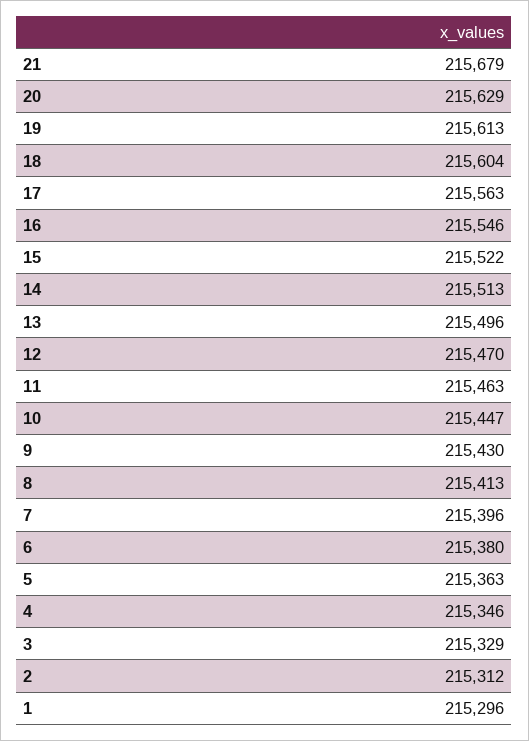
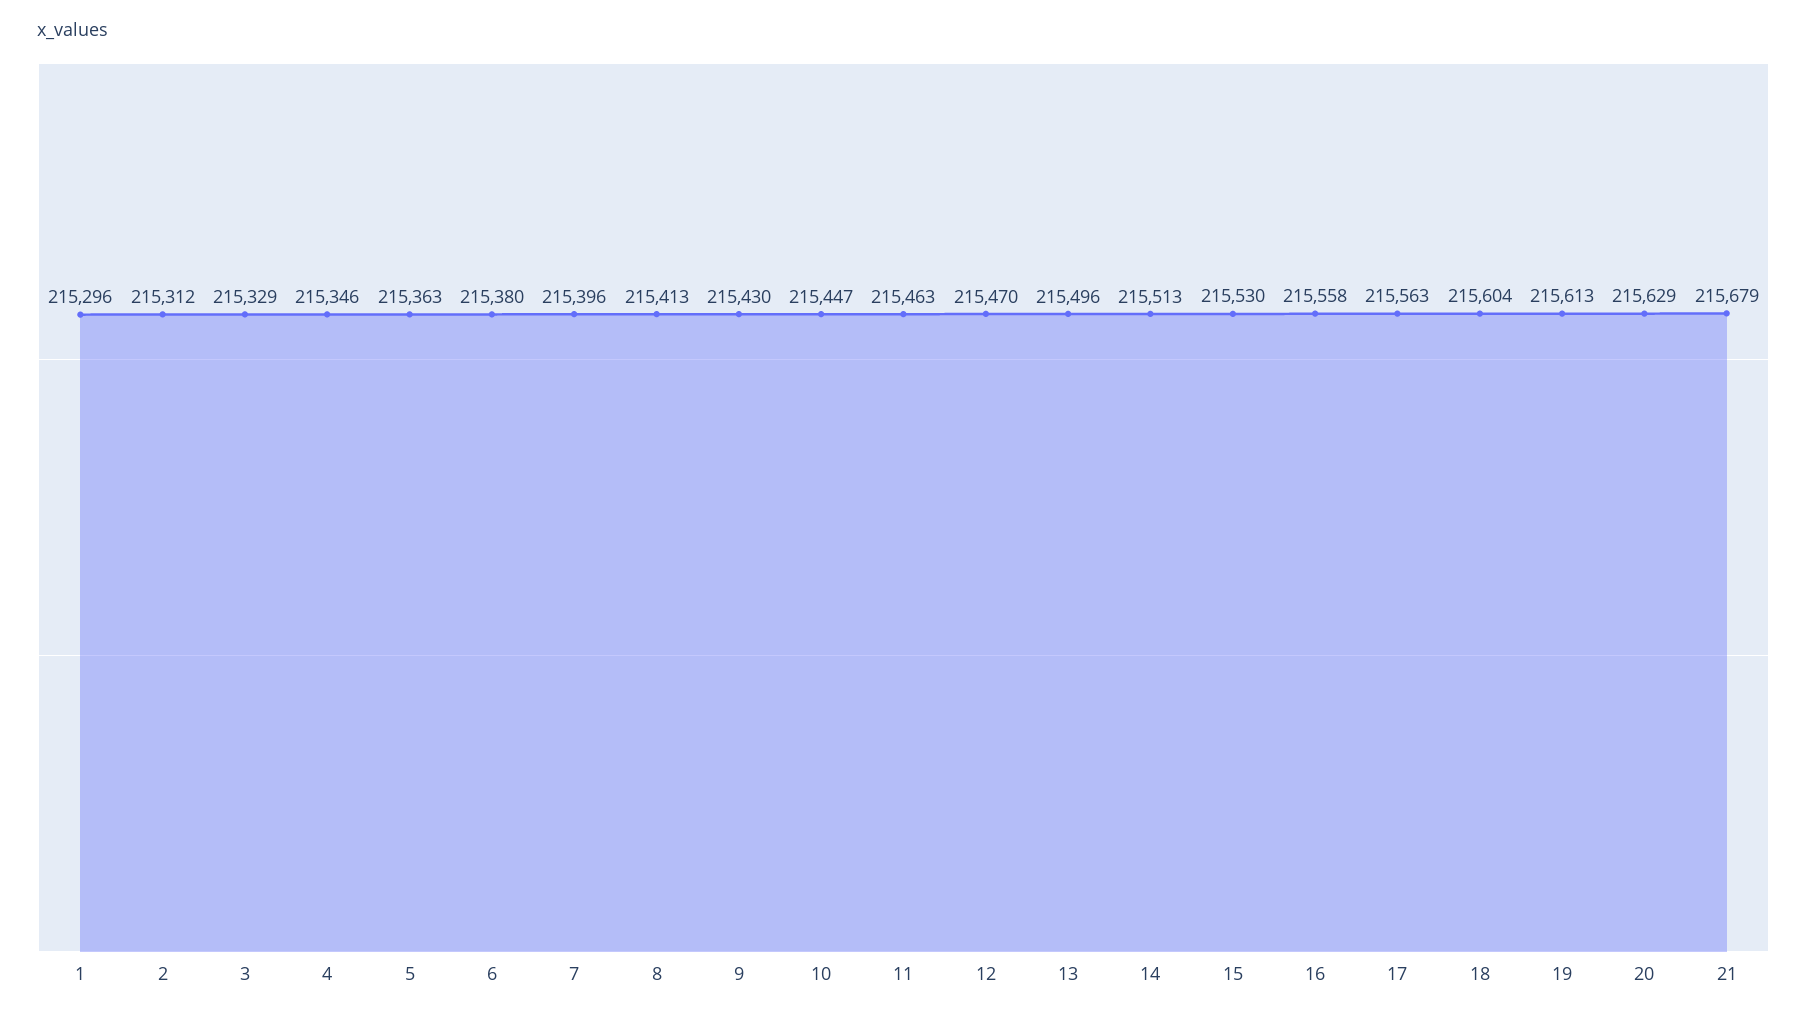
16: 215546 -> 215558
15: 215522 -> 215530

